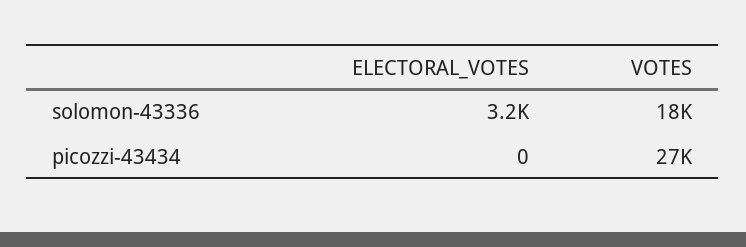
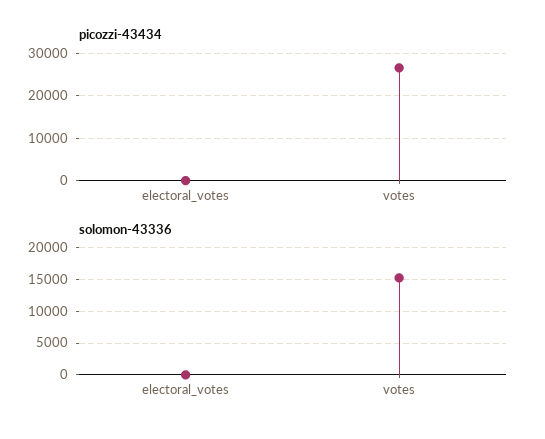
solomon-43336, ELECTORAL_VOTES: 3200 -> 0
solomon-43336, VOTES: 18000 -> 15000

